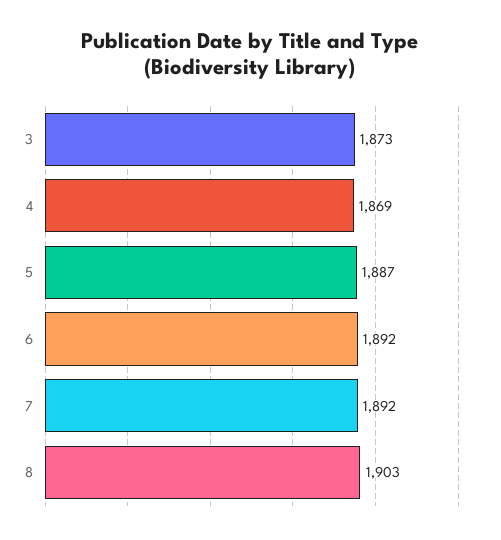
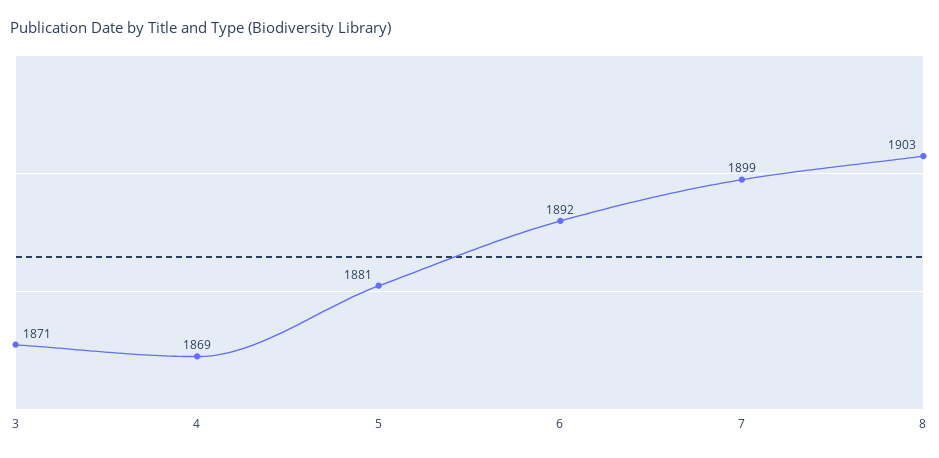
3: 1873 -> 1871
5: 1887 -> 1881
7: 1892 -> 1899

